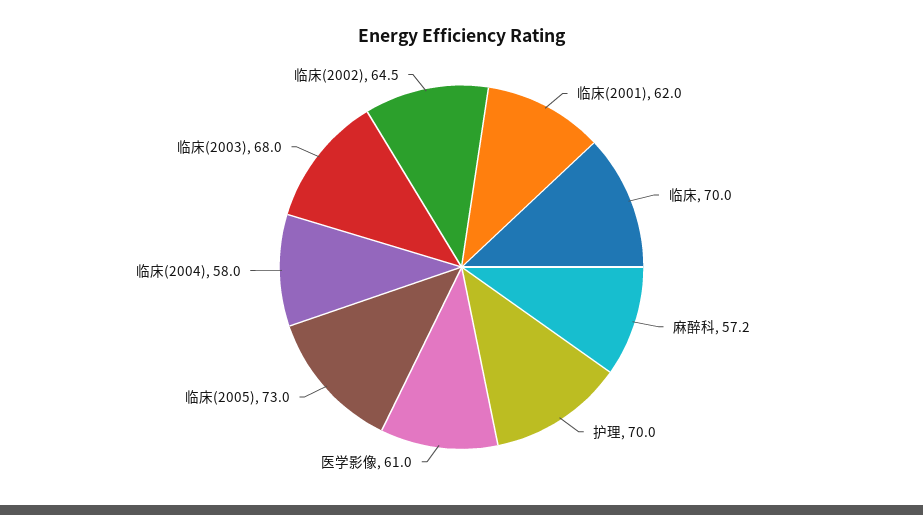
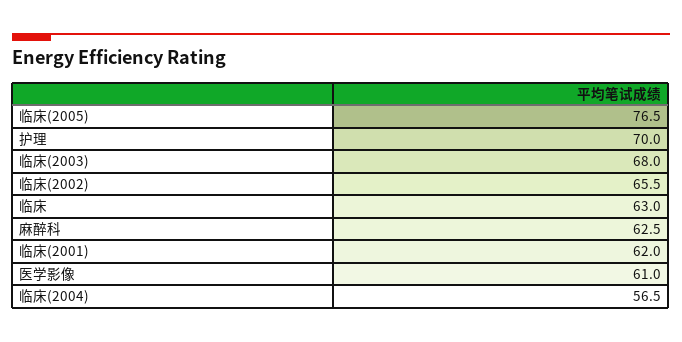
临床: 70 -> 63
麻醉科: 57.2 -> 62.5
临床(2005): 73 -> 76.5
临床(2004): 58 -> 56.5
临床(2002): 64.5 -> 65.5

